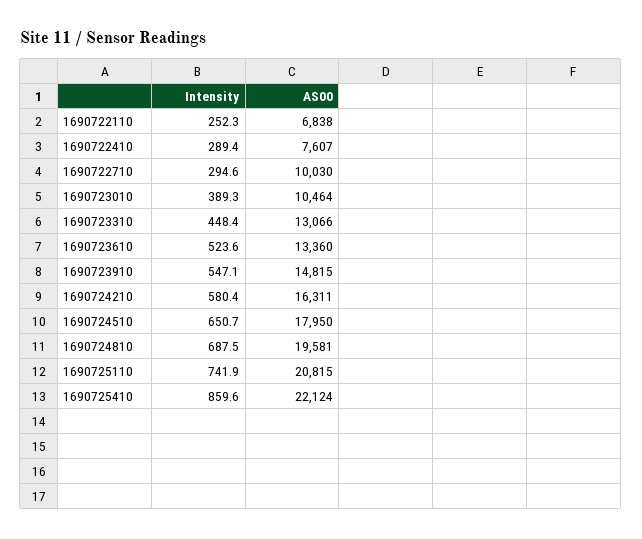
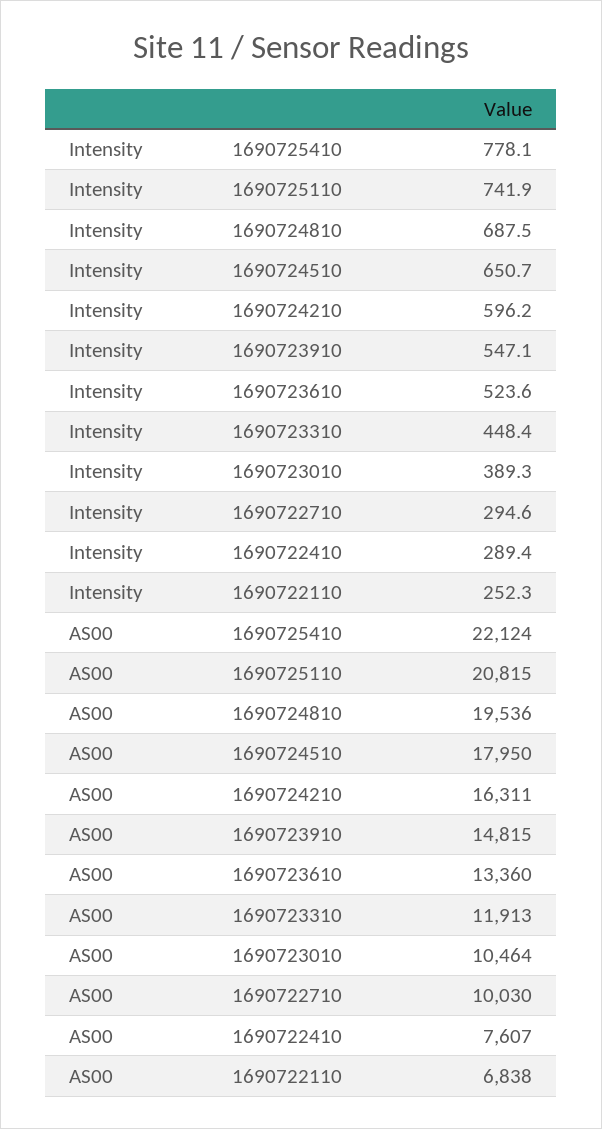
AS00, 1690723310: 13066 -> 11913
Intensity, 1690724210: 580.4 -> 596.2
AS00, 1690724810: 19581 -> 19536
Intensity, 1690725410: 859.6 -> 778.1

